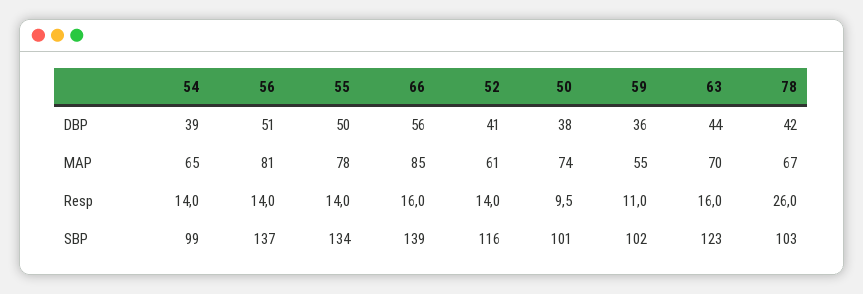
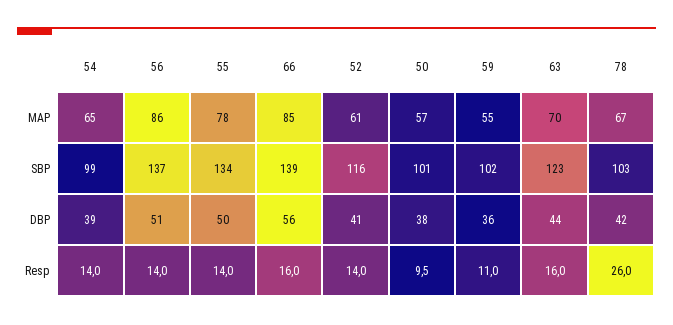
56, MAP: 81 -> 86
50, MAP: 74 -> 57

